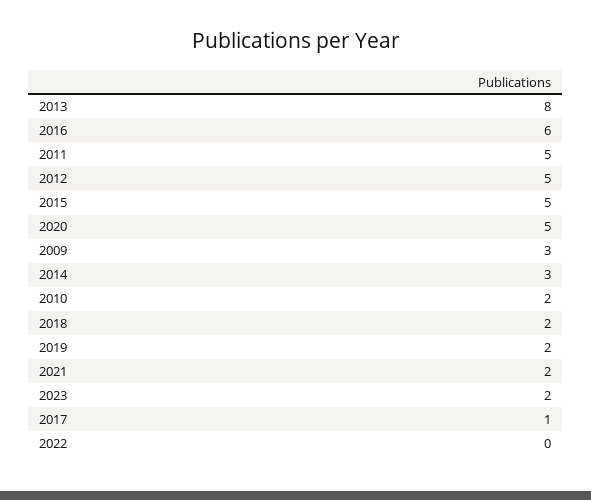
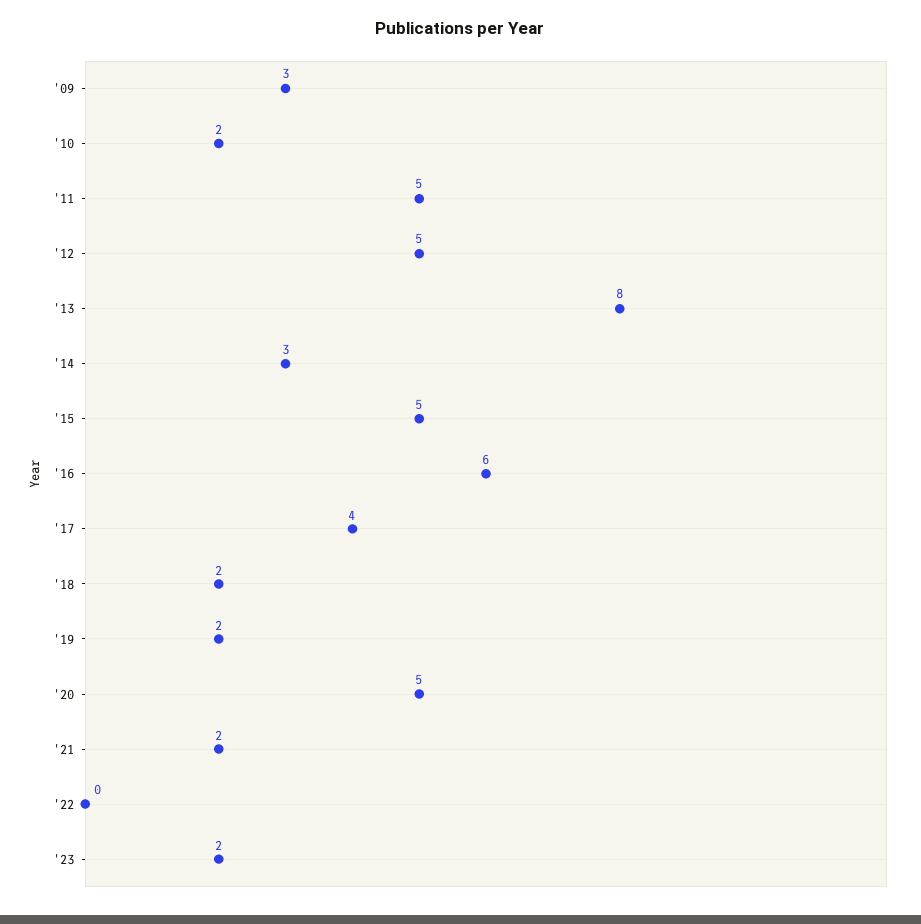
2017: 1 -> 4

